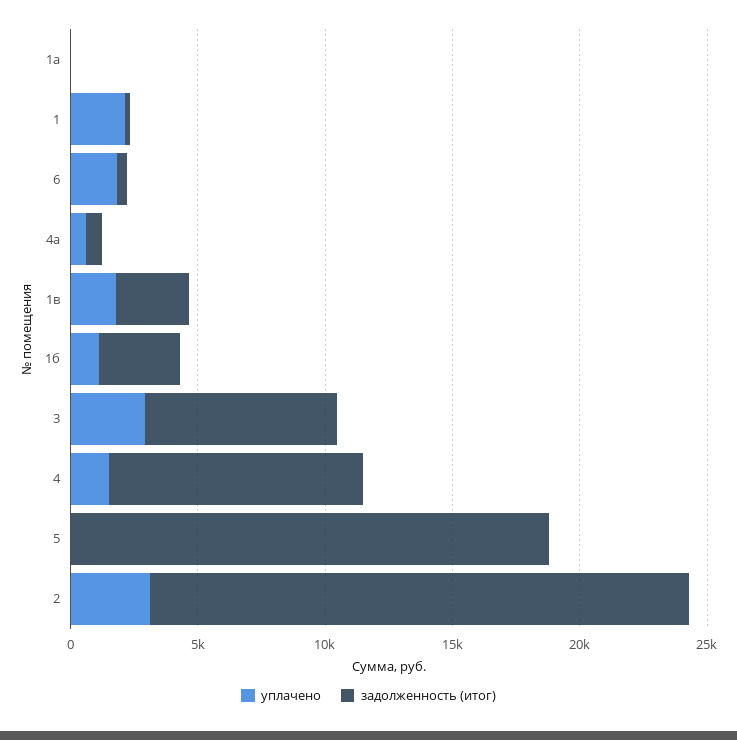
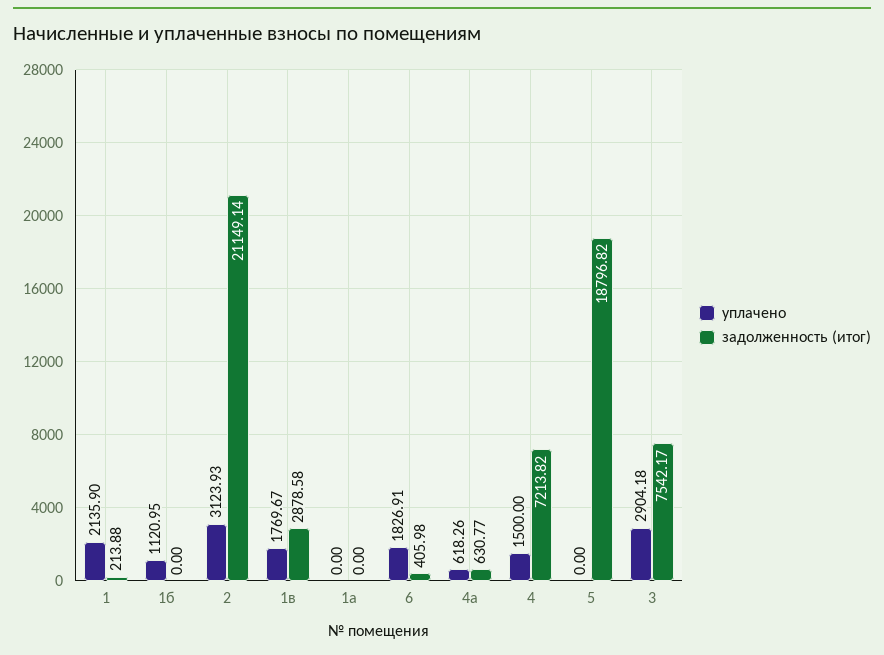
задолженность (итог), 1б: 3000 -> 0
задолженность (итог), 4: 10000 -> 7213.82

